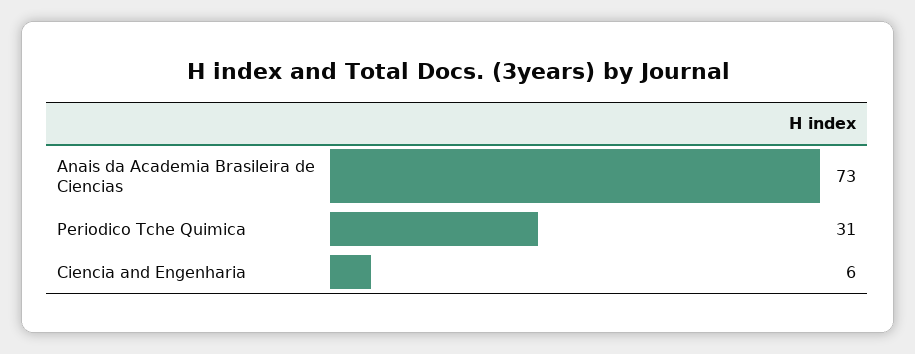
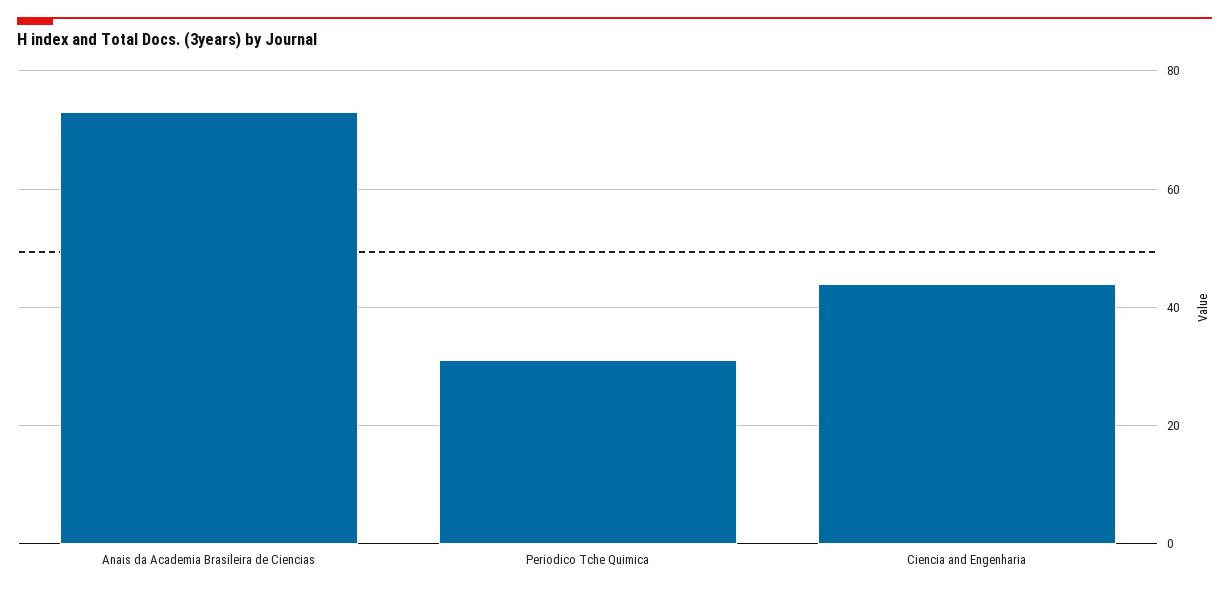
Ciencia and Engenharia: 6 -> 45

